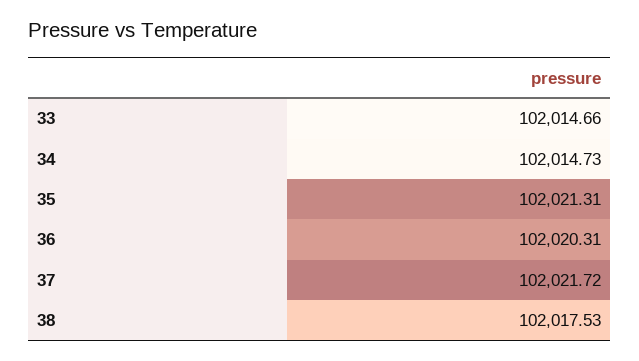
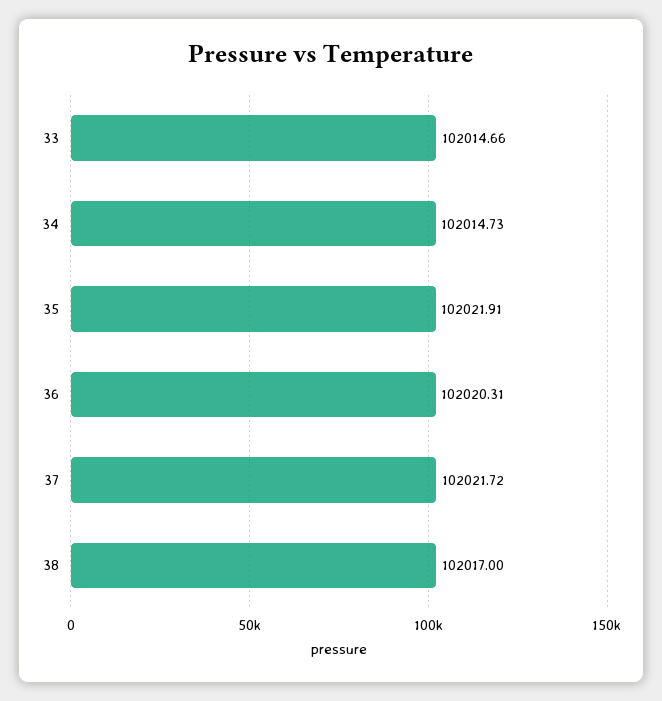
35: 102021.31 -> 102021.91
38: 102017.53 -> 102017

